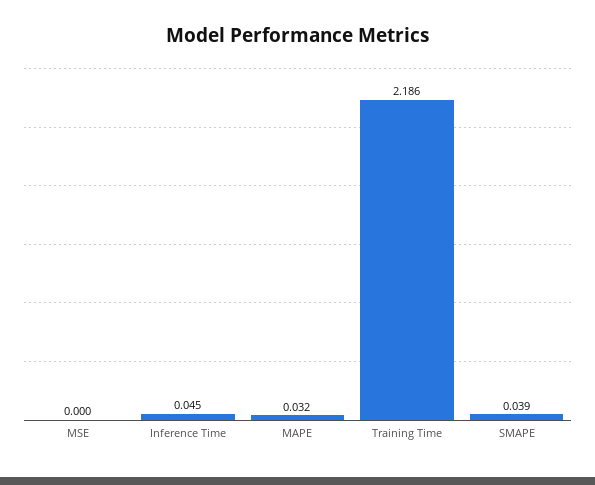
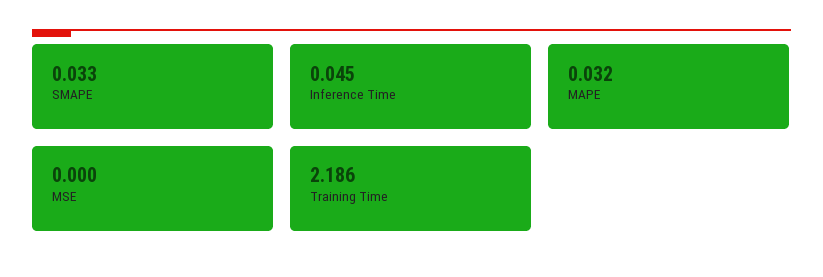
SMAPE: 0.039 -> 0.033

